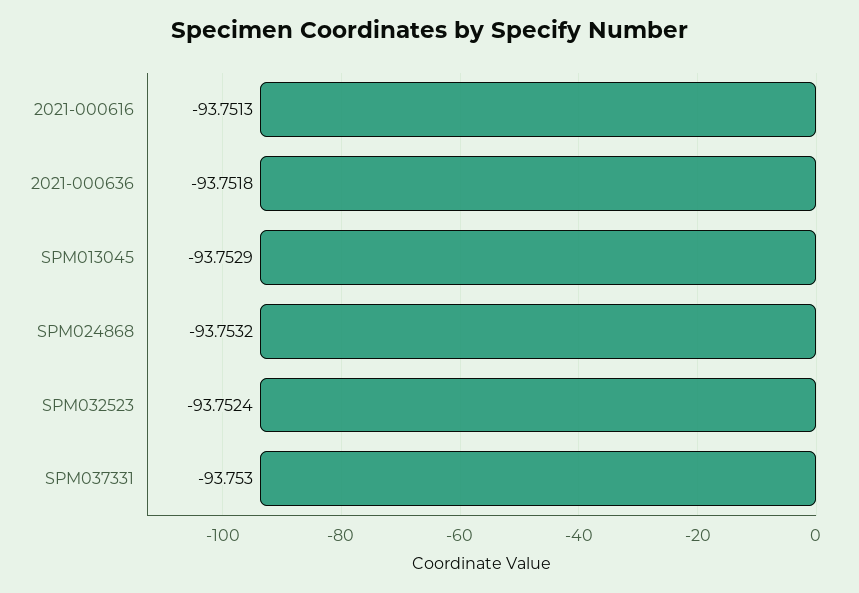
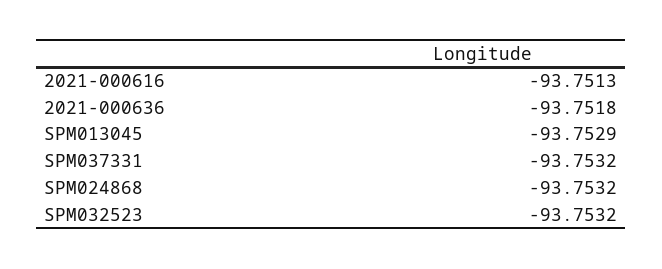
SPM032523: -93.7524 -> -93.7532
SPM037331: -93.753 -> -93.7532

